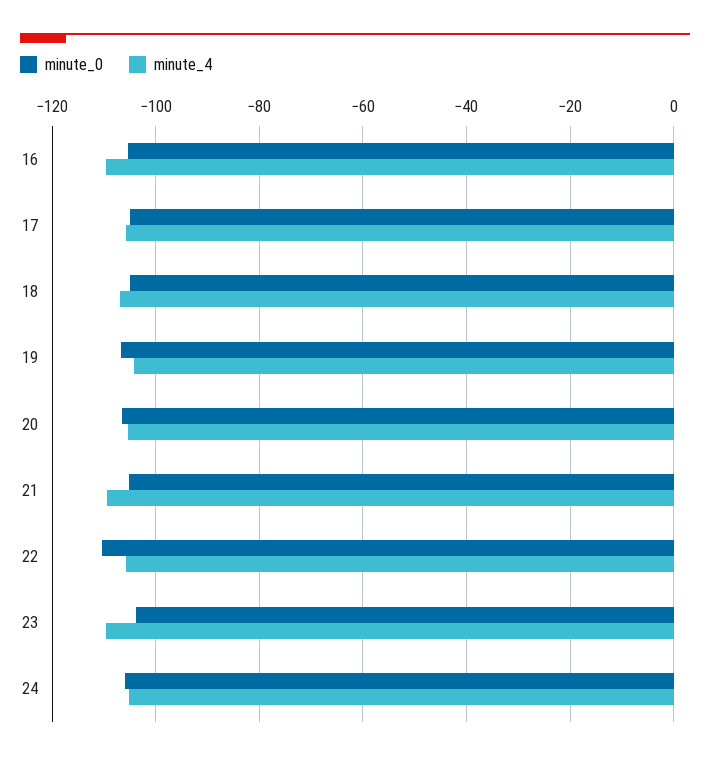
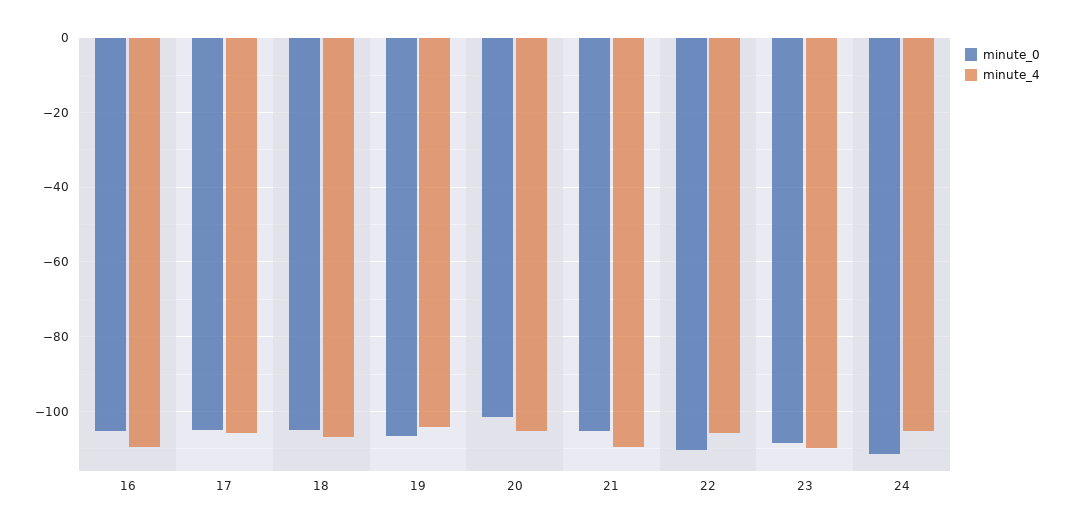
minute_0, 20: -106 -> -102
minute_0, 23: -104 -> -108
minute_0, 24: -106 -> -112

